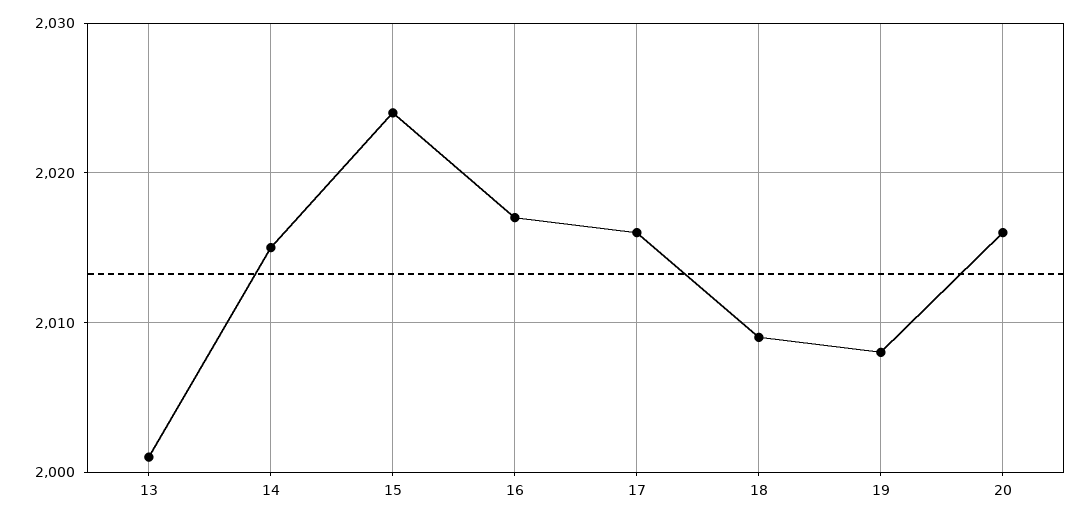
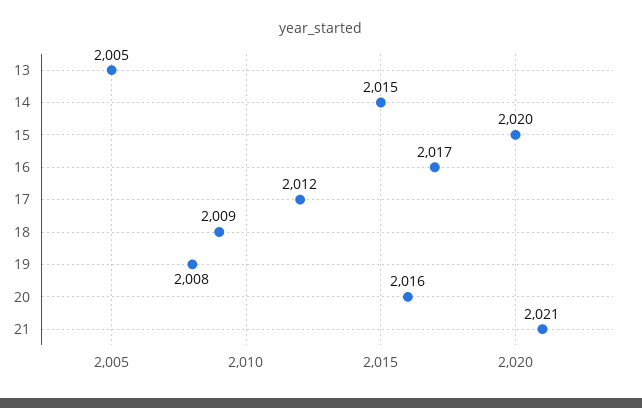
13: 2001 -> 2005
15: 2024 -> 2020
17: 2016 -> 2012
21: none -> 2021

